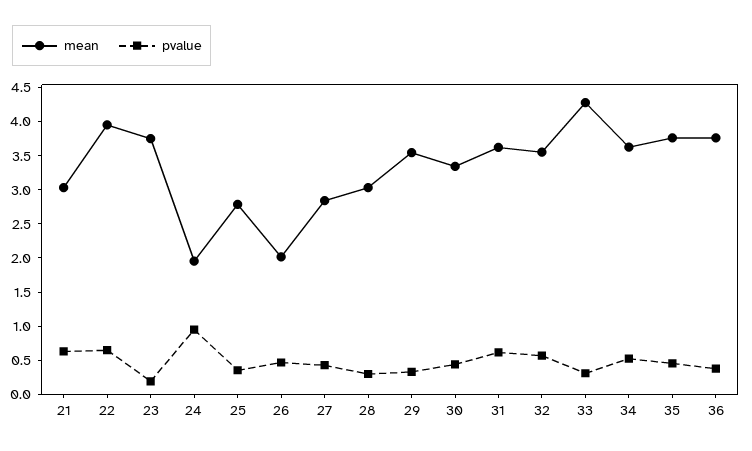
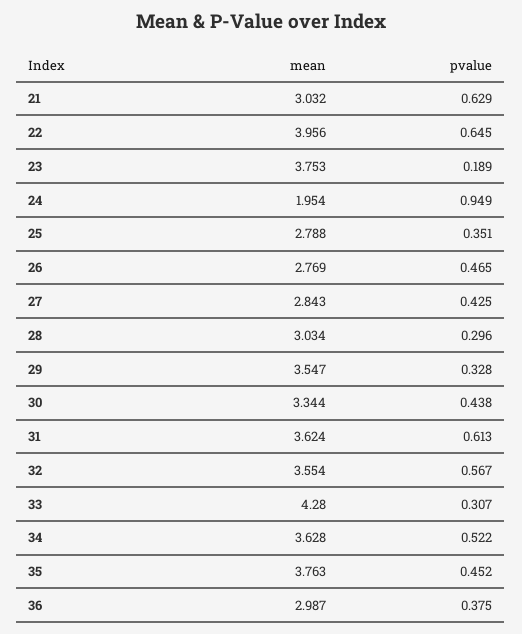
mean, 26: 2 -> 2.769
mean, 36: 3.75 -> 2.987

